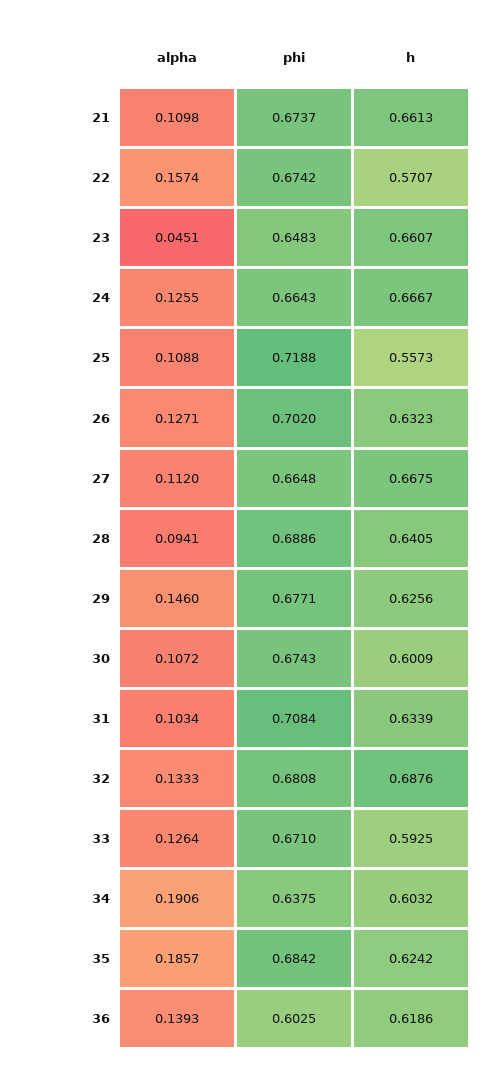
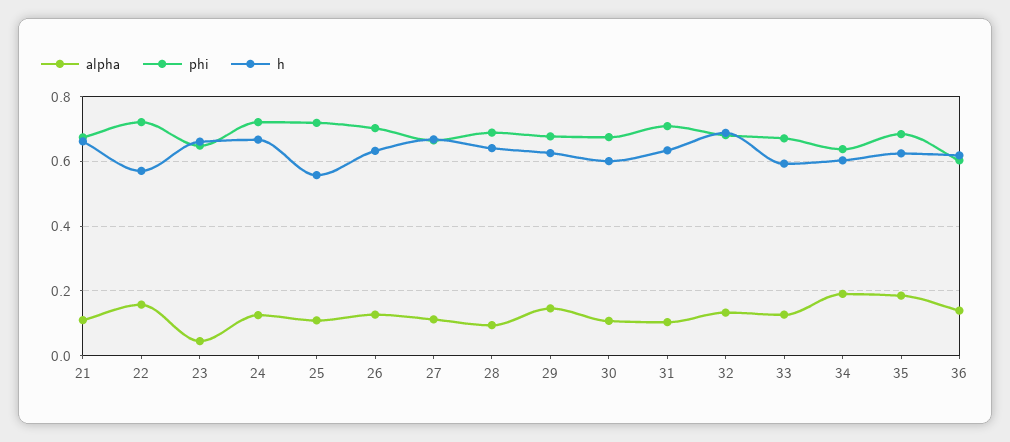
phi, 22: 0.6742 -> 0.72
phi, 24: 0.6643 -> 0.72

